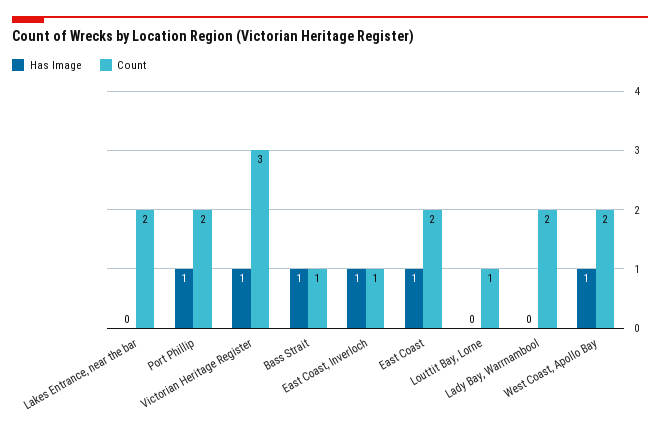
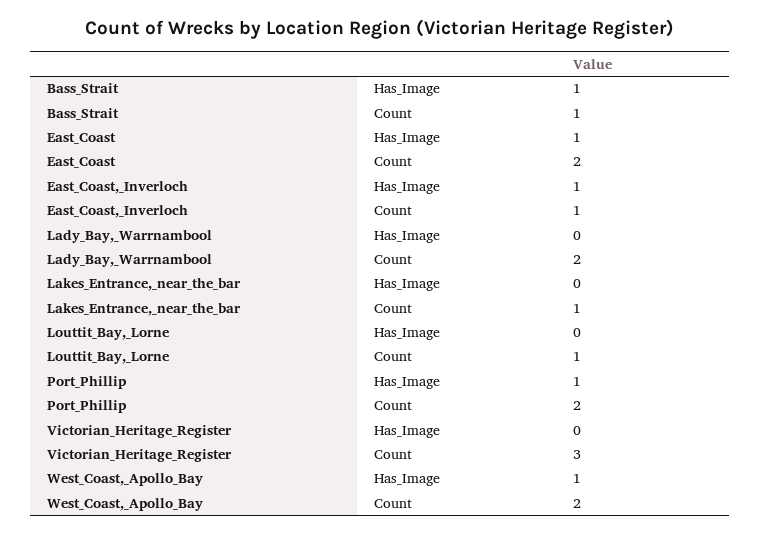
Count, Lakes Entrance, near the bar: 2 -> 1
Has Image, Victorian Heritage Register: 1 -> 0

